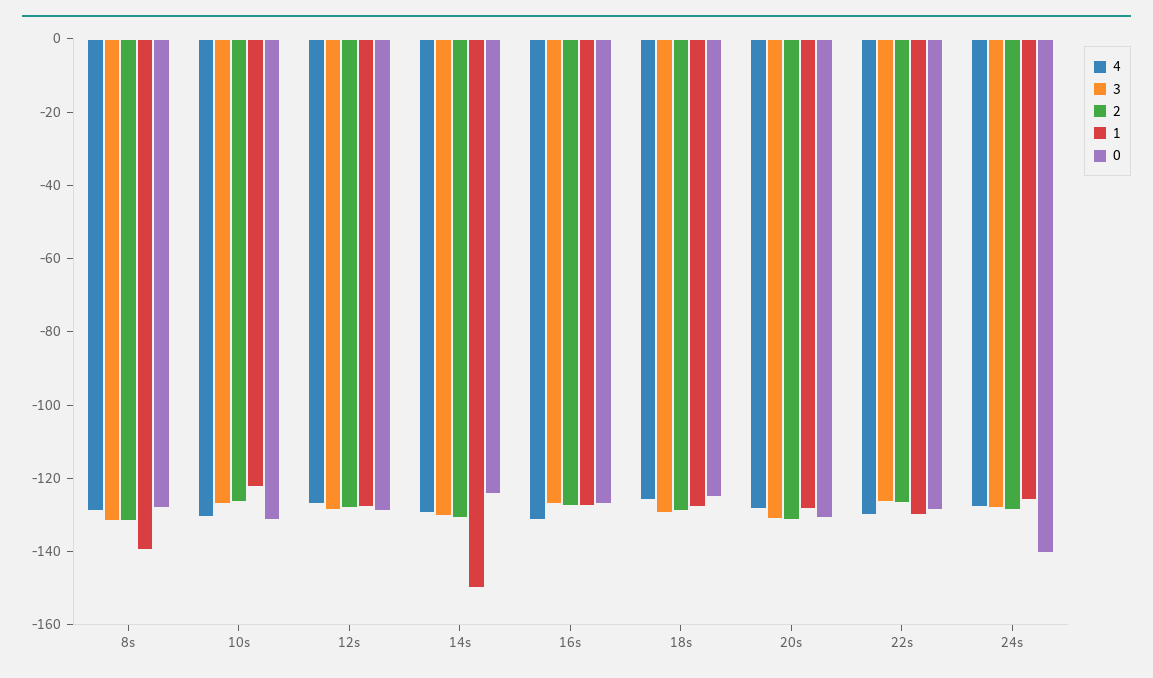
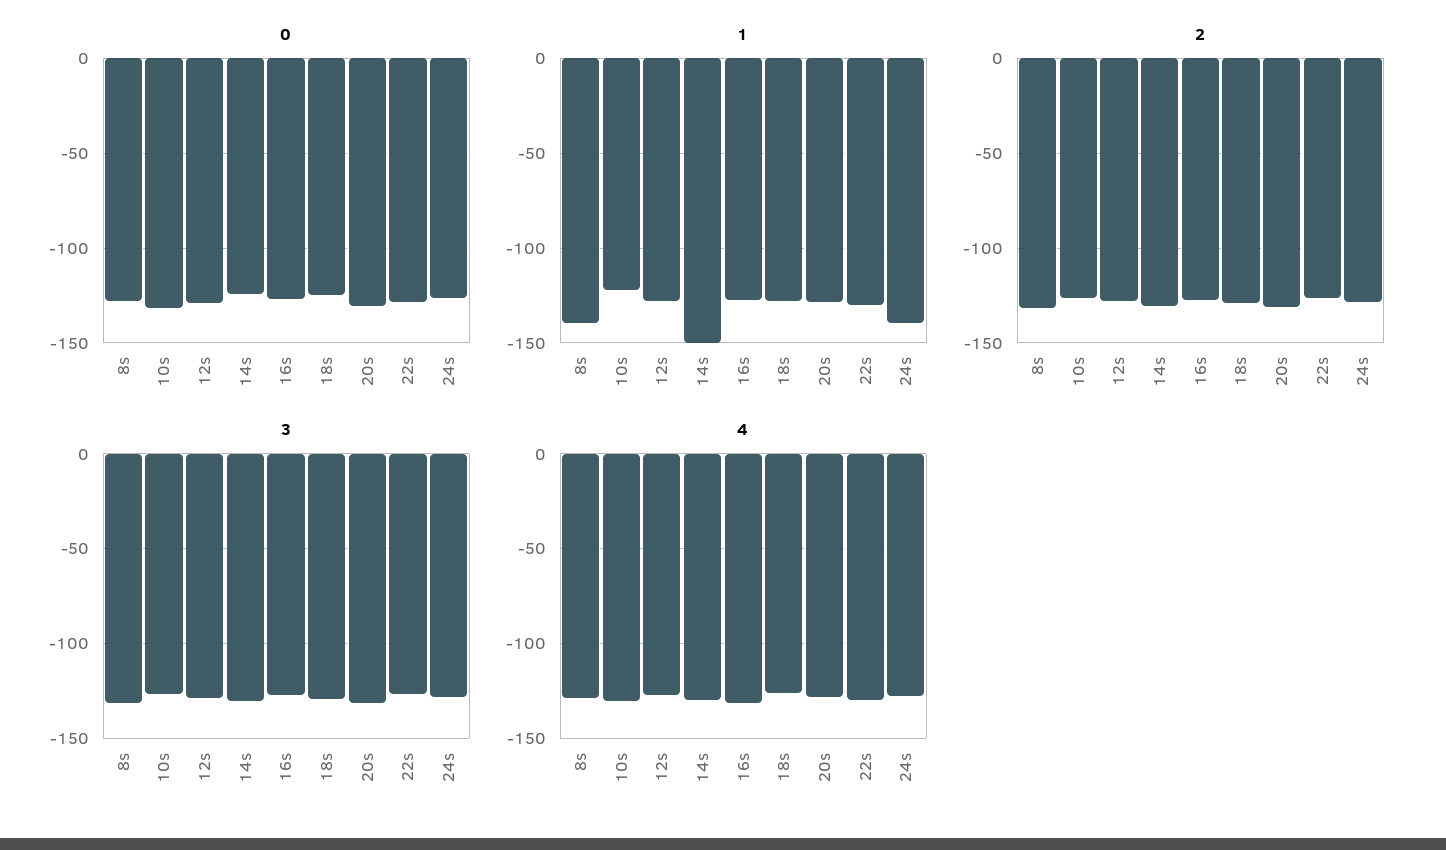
1, 24s: -125 -> -140
0, 24s: -140 -> -125

